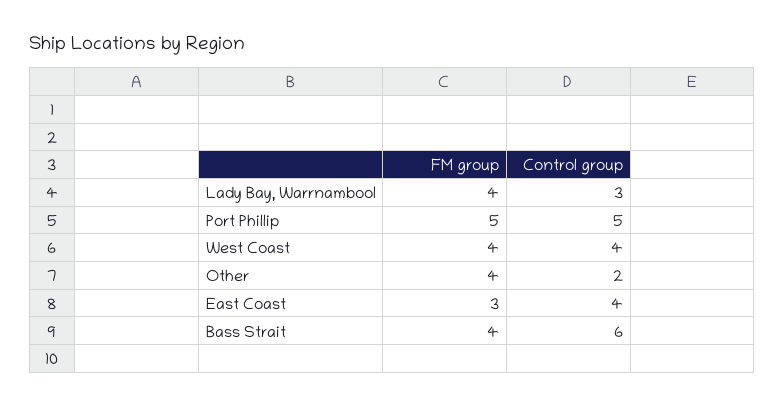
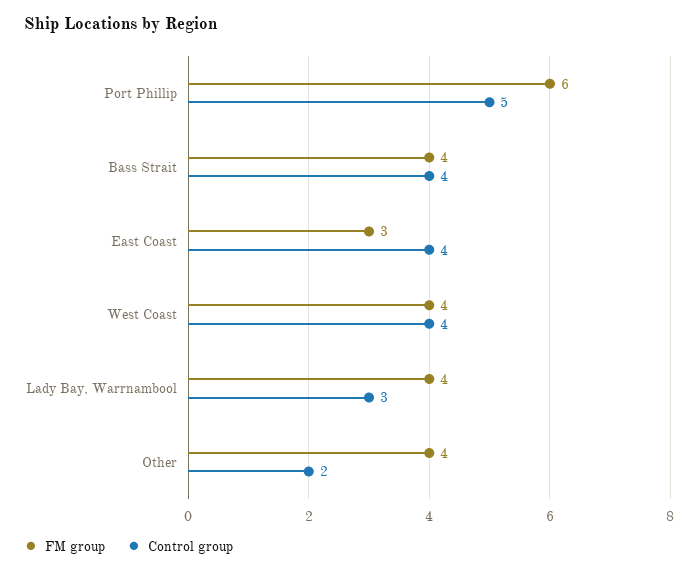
FM group, Port Phillip: 5 -> 6
Control group, Bass Strait: 6 -> 4

